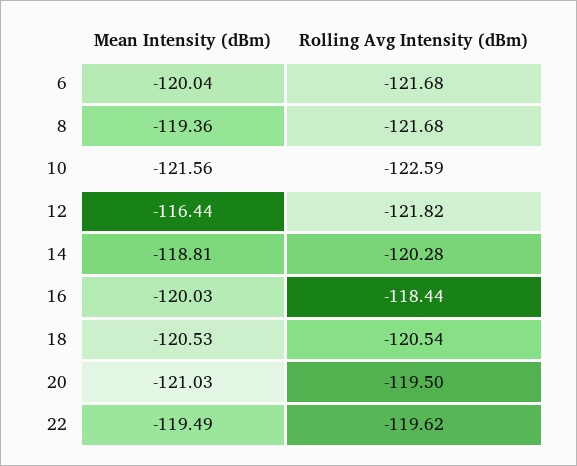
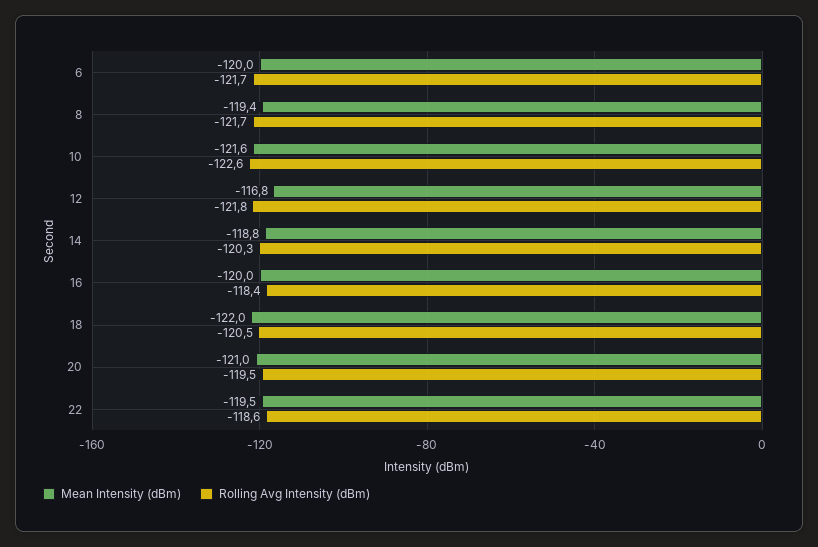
Mean Intensity (dBm), 12: -116.44 -> -116.8
Mean Intensity (dBm), 18: -120.53 -> -122
Rolling Avg Intensity (dBm), 22: -119.62 -> -118.6

